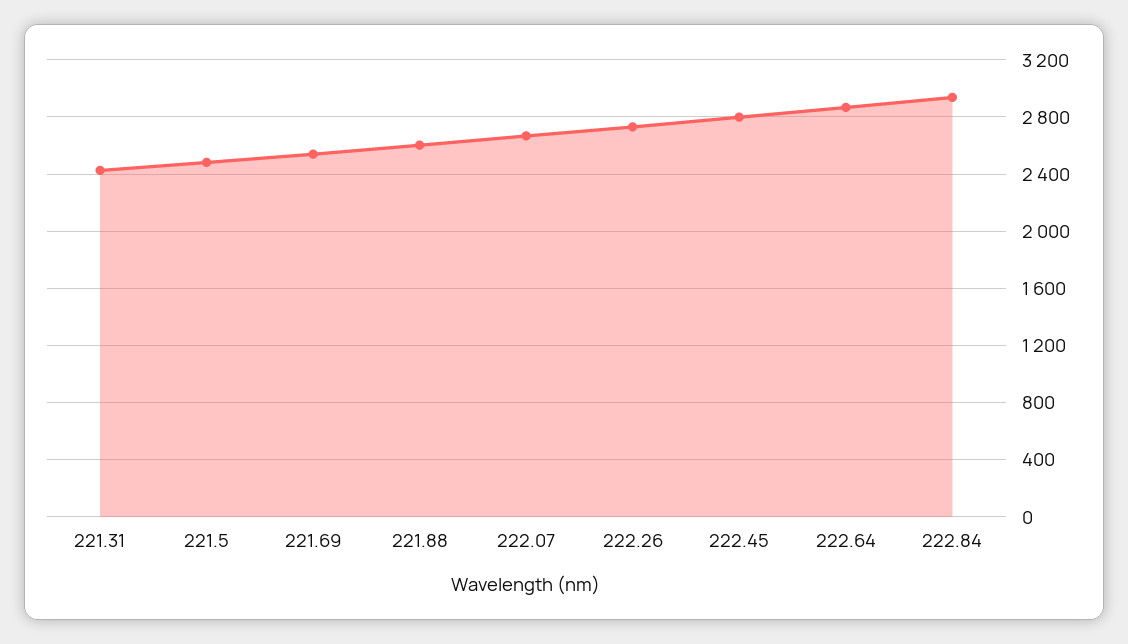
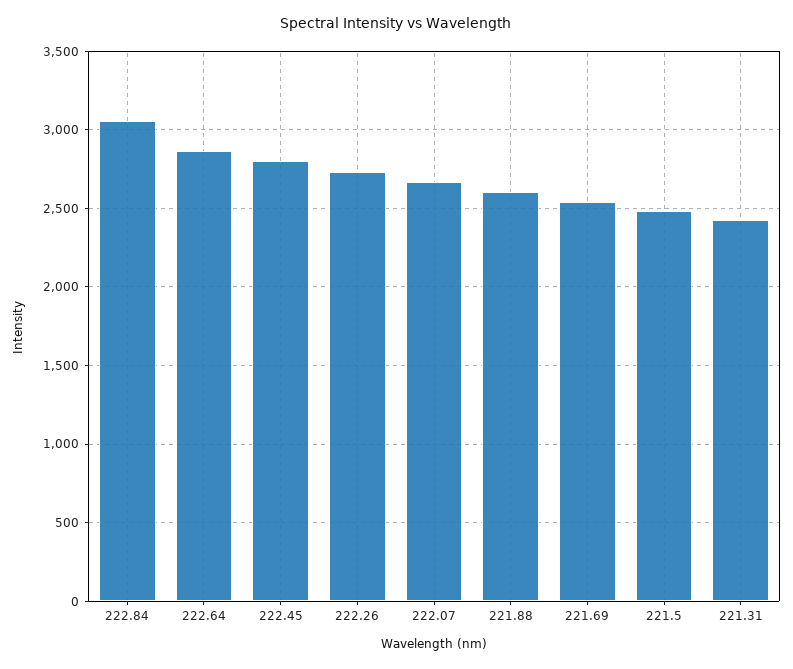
222.84: 2950 -> 3050

